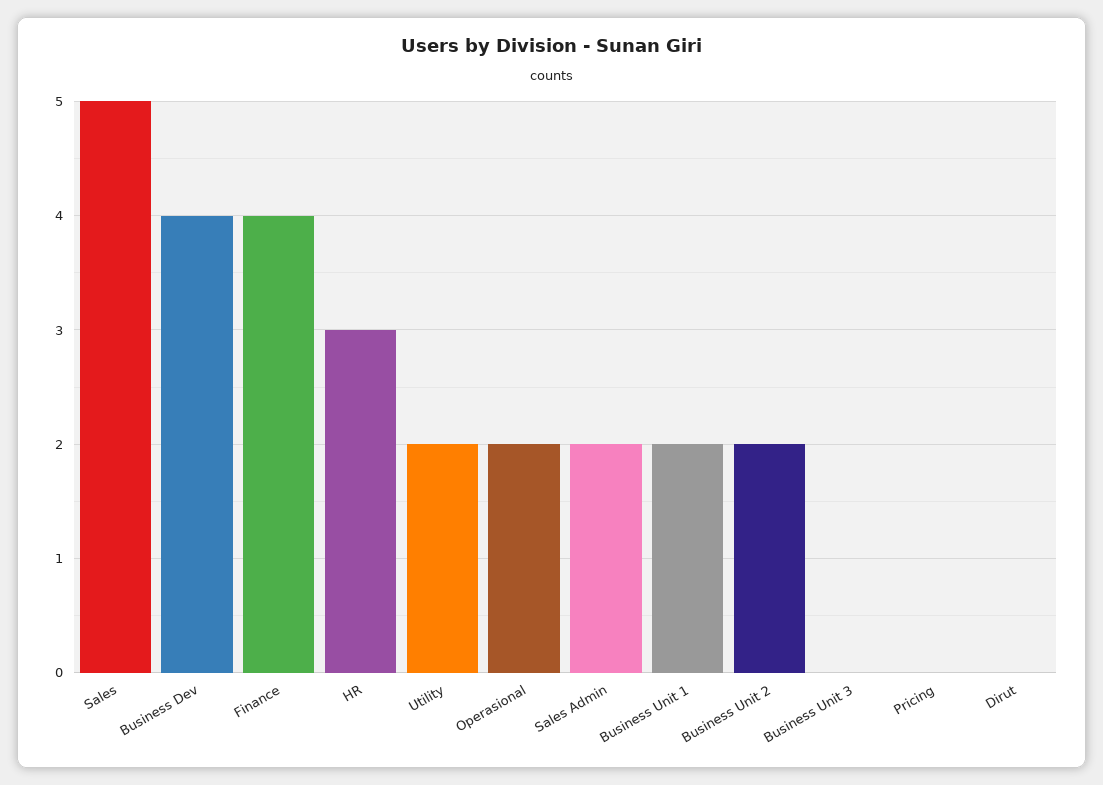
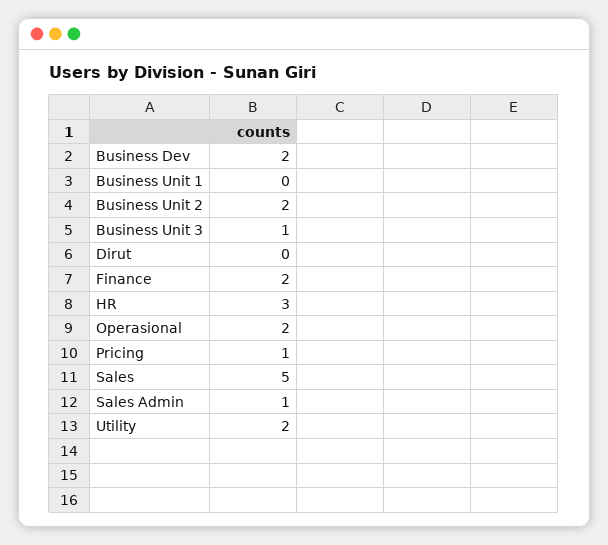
Business Dev: 4 -> 2
Finance: 4 -> 2
Sales Admin: 2 -> 1
Business Unit 1: 2 -> 0
Business Unit 3: 0 -> 1
Pricing: 0 -> 1

